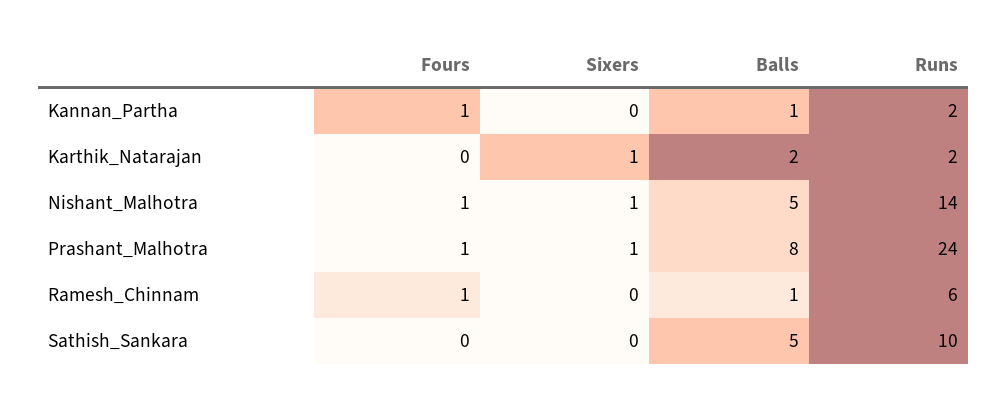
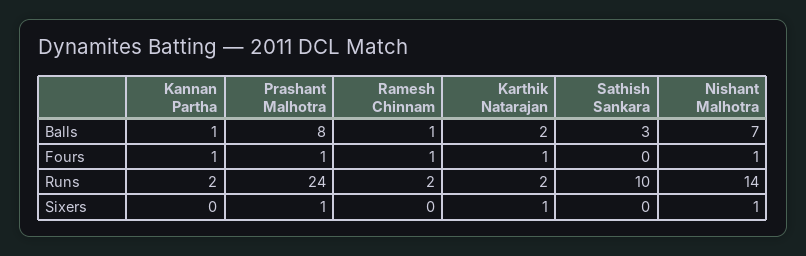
Fours, Karthik_Natarajan: 0 -> 1
Balls, Nishant_Malhotra: 5 -> 7
Runs, Ramesh_Chinnam: 6 -> 2
Balls, Sathish_Sankara: 5 -> 3

